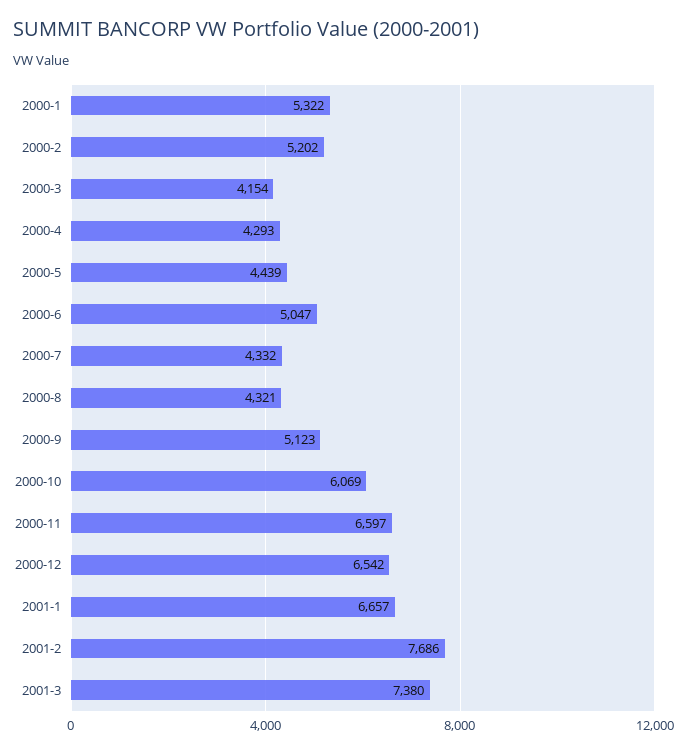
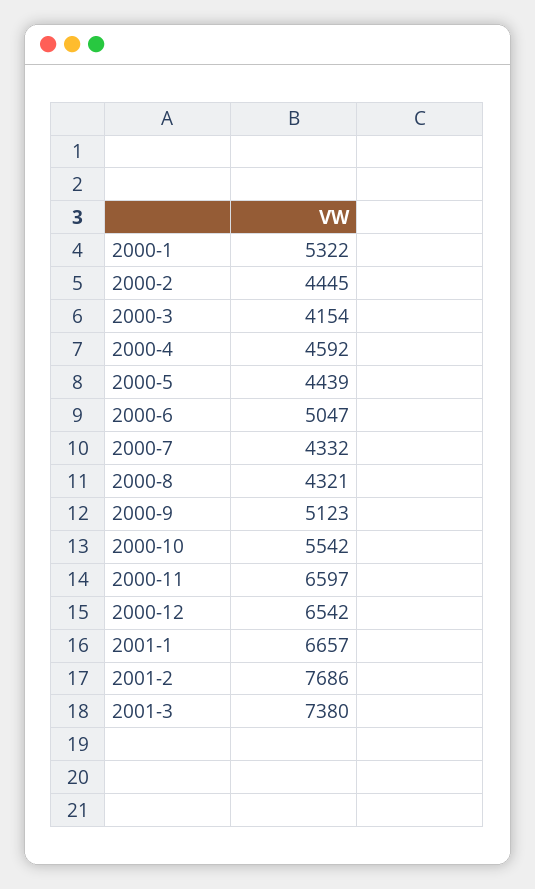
2000-2: 5202 -> 4445
2000-4: 4293 -> 4592
2000-10: 6069 -> 5542

